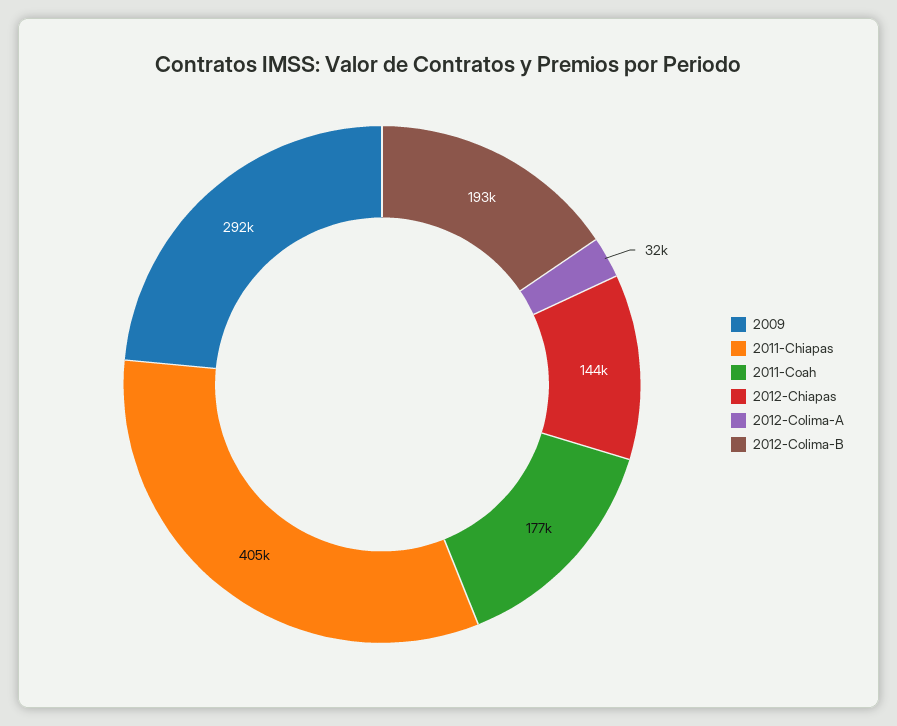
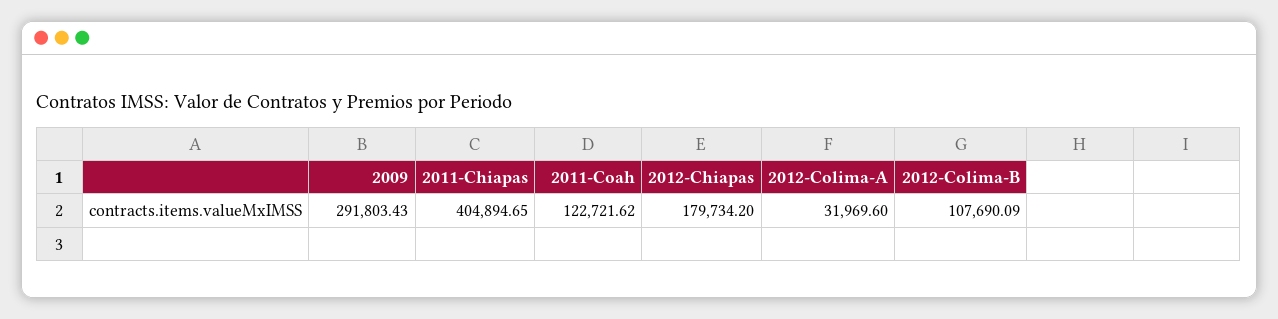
2011-Coah: 177000 -> 122721.62
2012-Chiapas: 144000 -> 179734.2
2012-Colima-B: 193000 -> 107690.09

